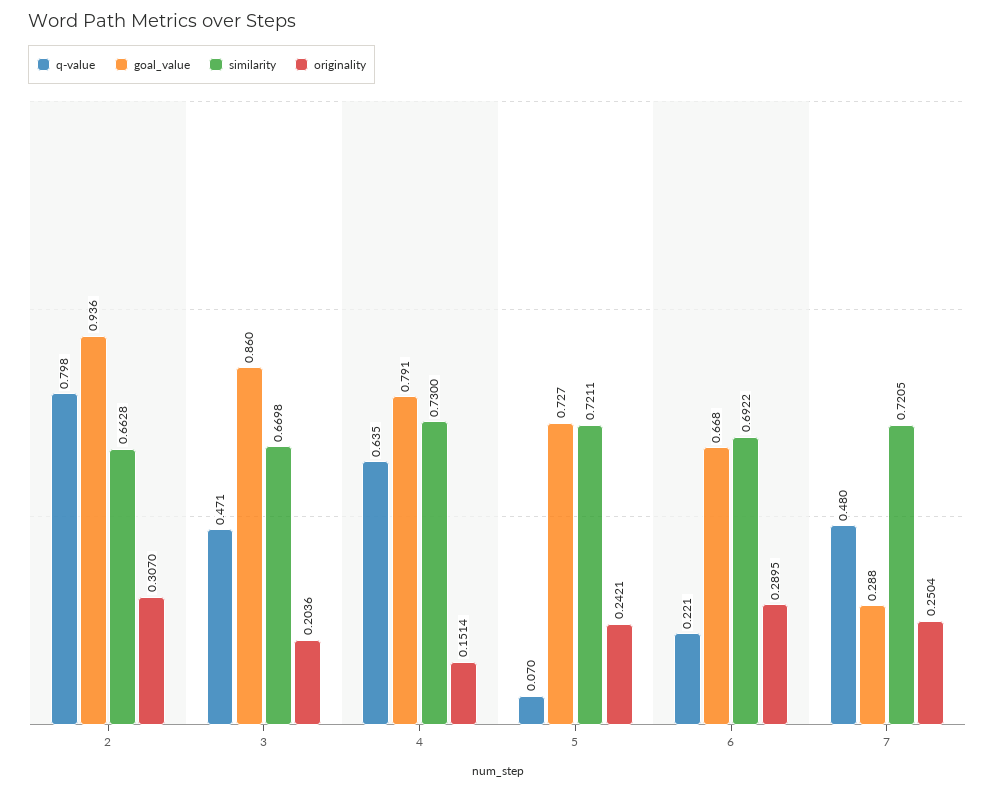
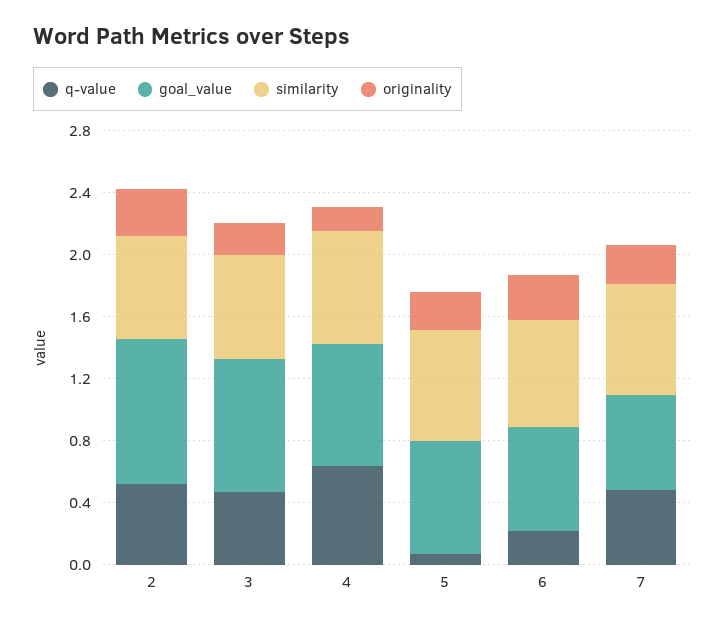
q-value, 2: 0.798 -> 0.5
goal_value, 7: 0.288 -> 0.6

